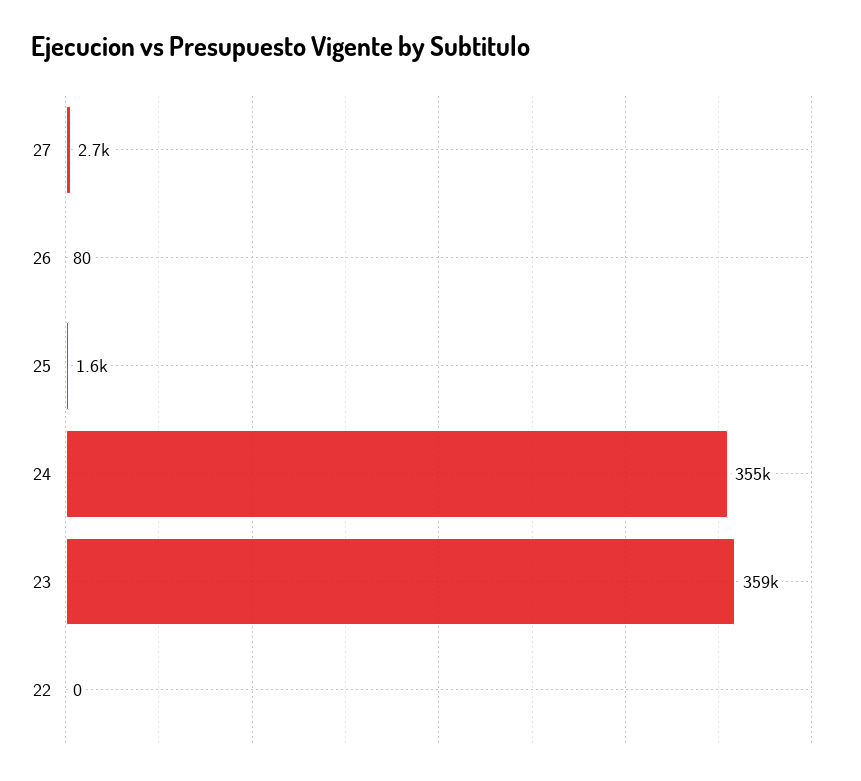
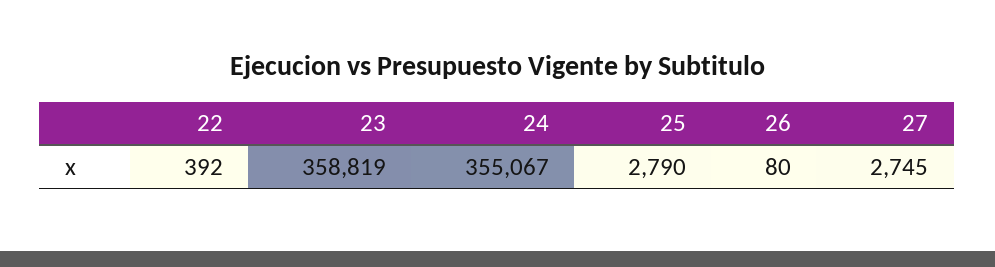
25: 1600 -> 2790
22: 0 -> 392

